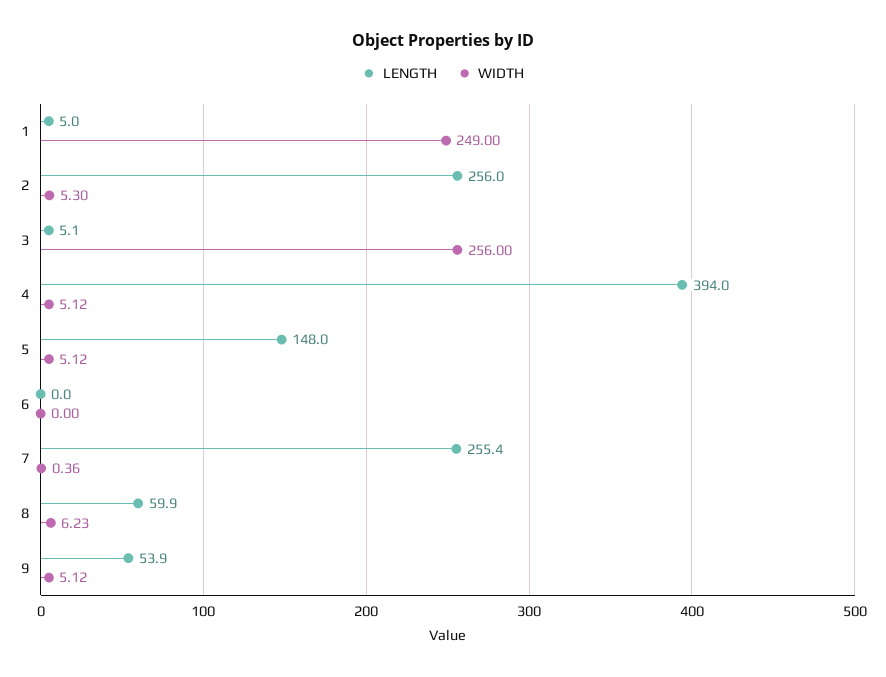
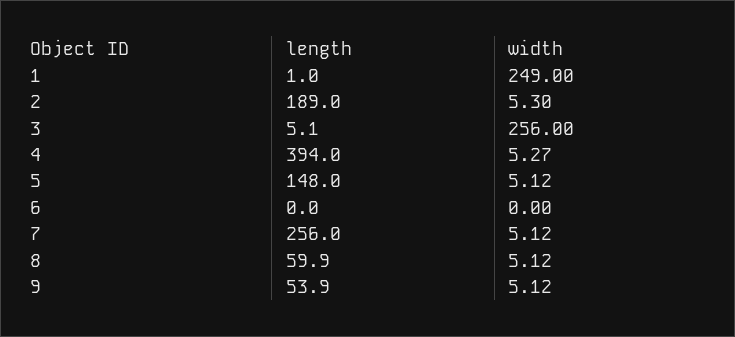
LENGTH, 1: 5 -> 1
LENGTH, 2: 256 -> 189
WIDTH, 4: 5.12 -> 5.27
LENGTH, 7: 255.4 -> 256
WIDTH, 7: 0.36 -> 5.12
WIDTH, 8: 6.23 -> 5.12

